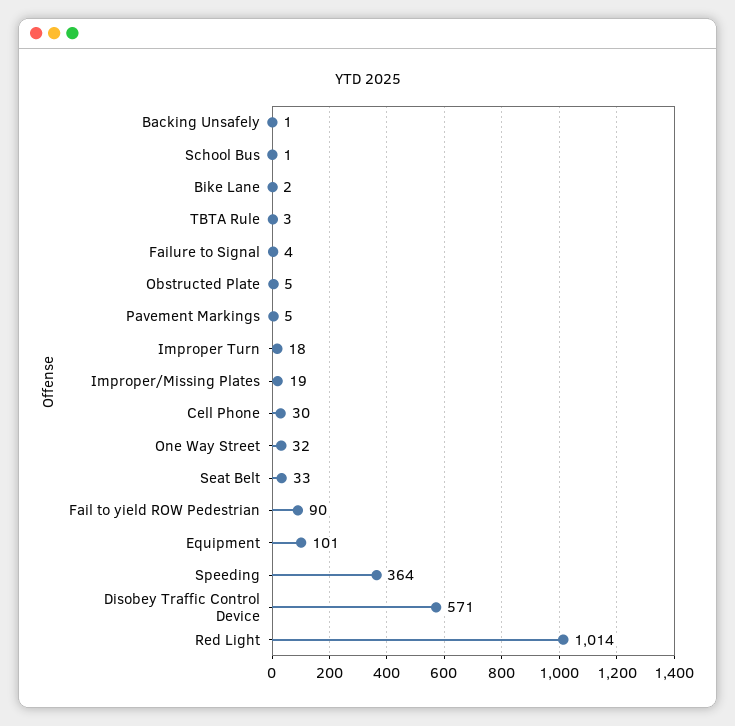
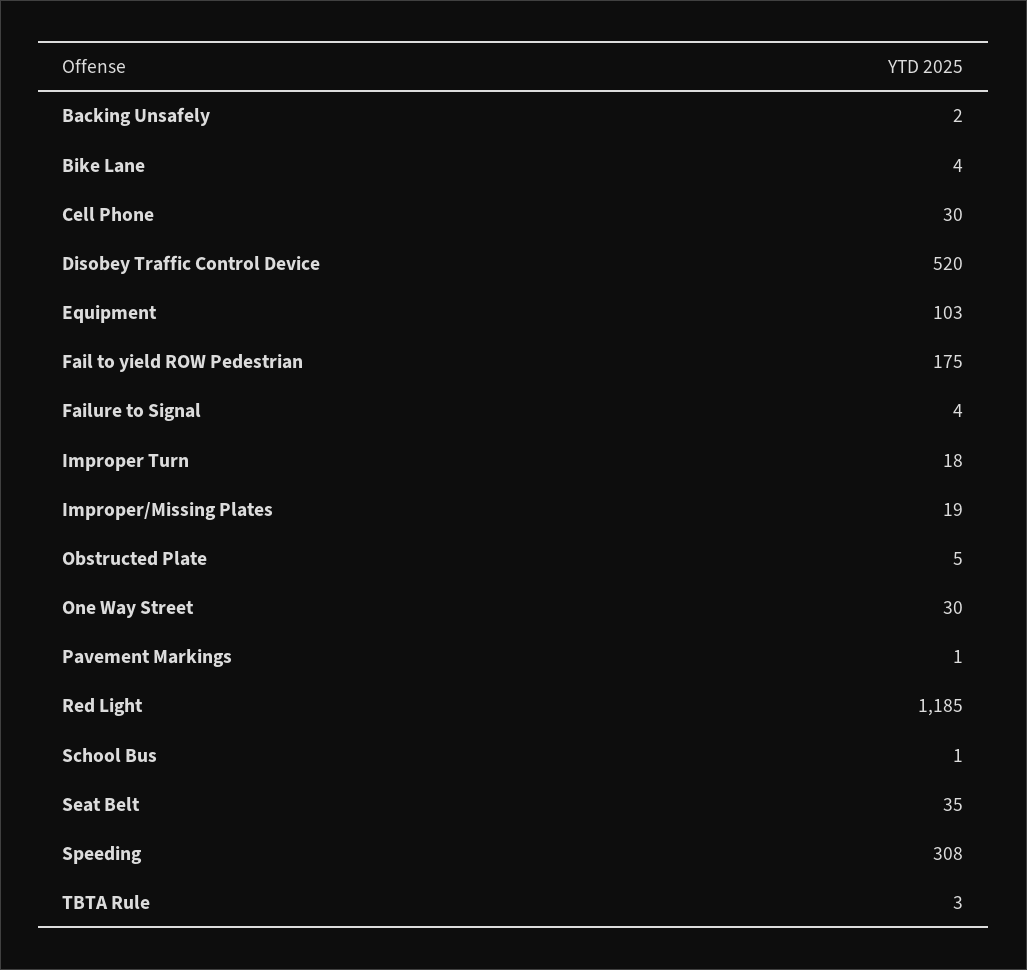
Backing Unsafely: 1 -> 2
Bike Lane: 2 -> 4
Pavement Markings: 5 -> 1
One Way Street: 32 -> 30
Seat Belt: 33 -> 35
Fail to yield ROW Pedestrian: 90 -> 175
Equipment: 101 -> 103
Speeding: 364 -> 308
Disobey Traffic Control Device: 571 -> 520
Red Light: 1014 -> 1185

